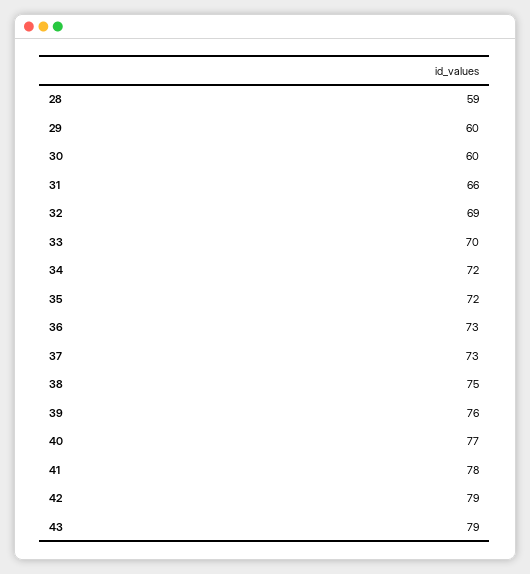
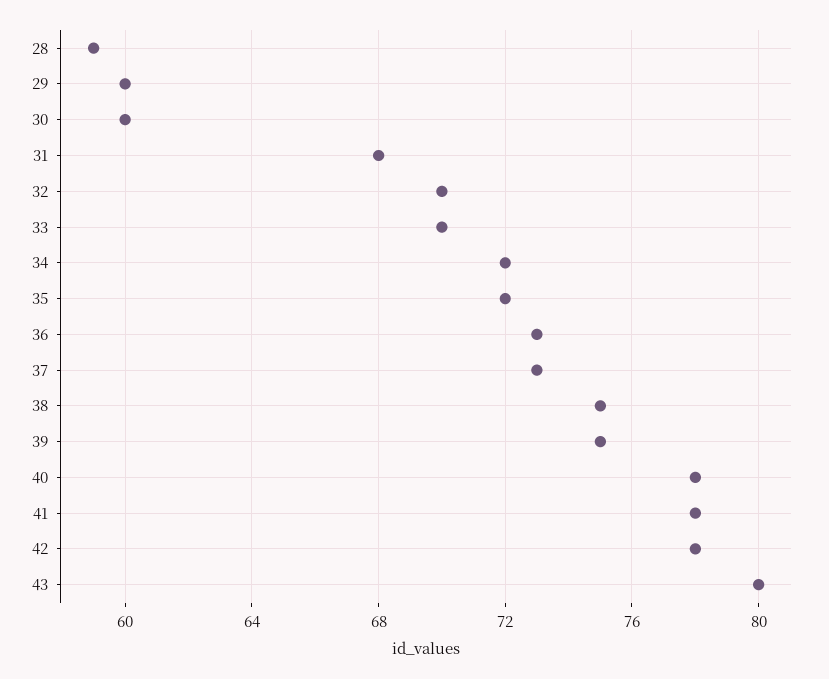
31: 66 -> 68
32: 69 -> 70
39: 76 -> 75
40: 77 -> 78
42: 79 -> 78
43: 79 -> 80

